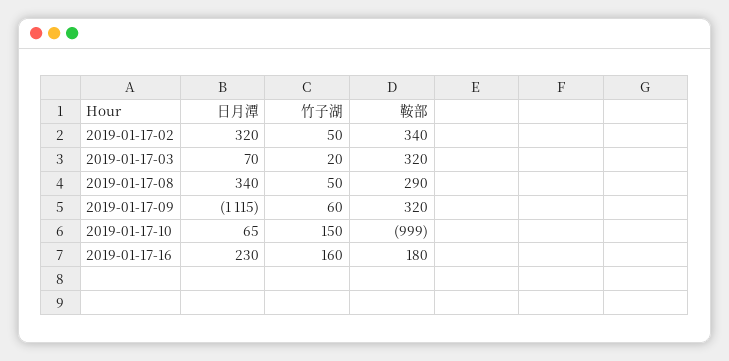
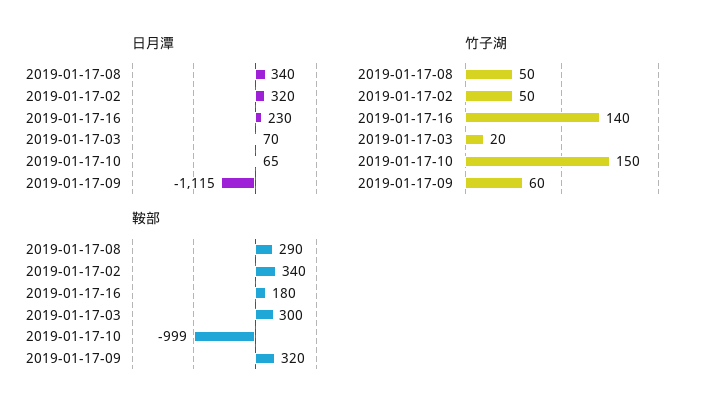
鞍部, 2019-01-17-03: 320 -> 300
竹子湖, 2019-01-17-16: 160 -> 140

